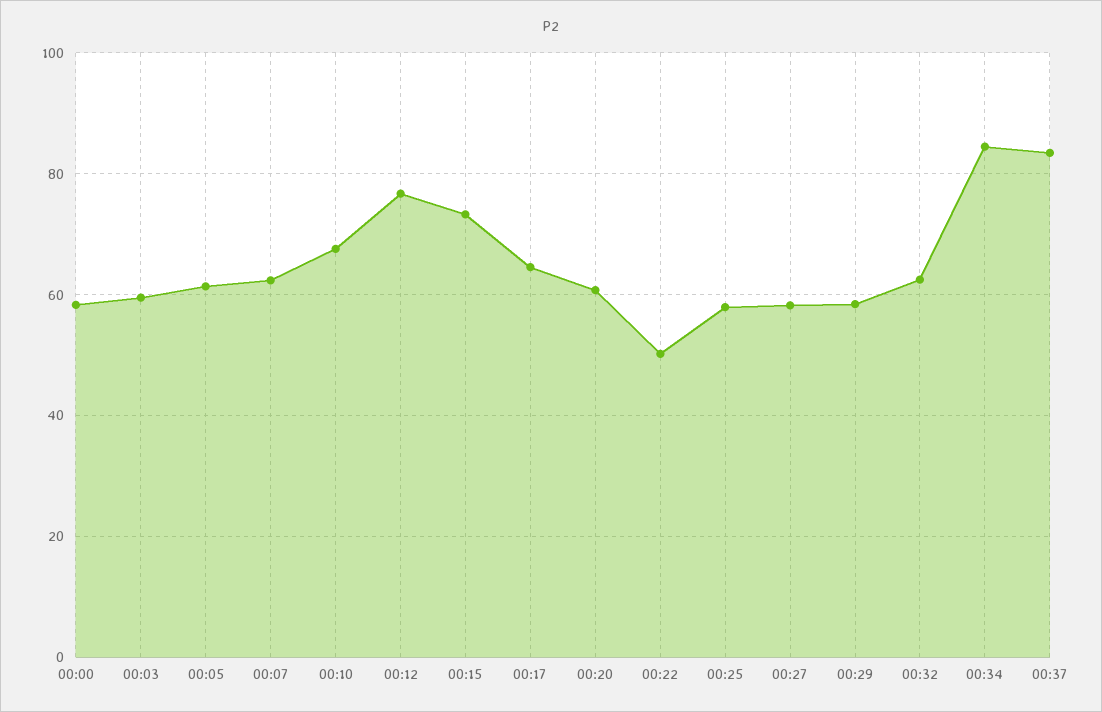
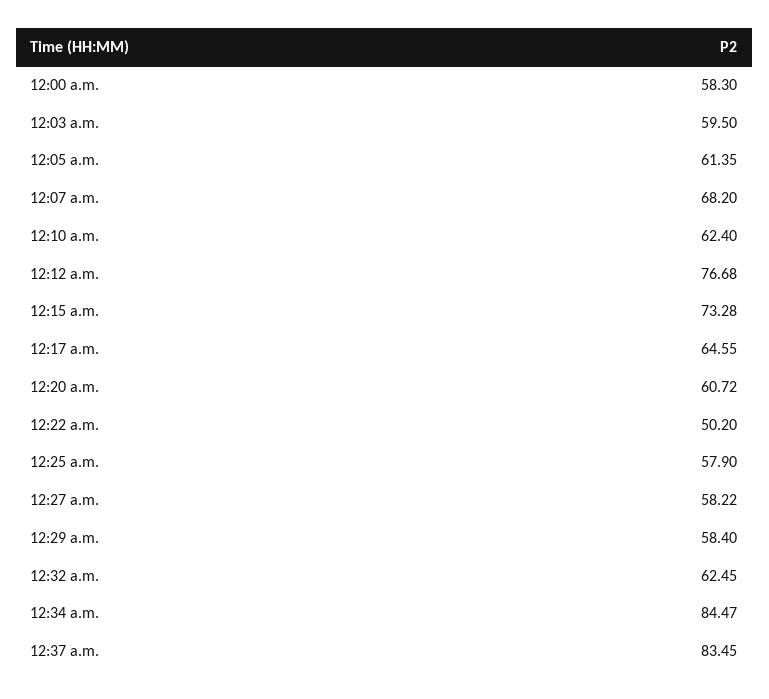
00:07: 62 -> 68.2
00:10: 68 -> 62.4

